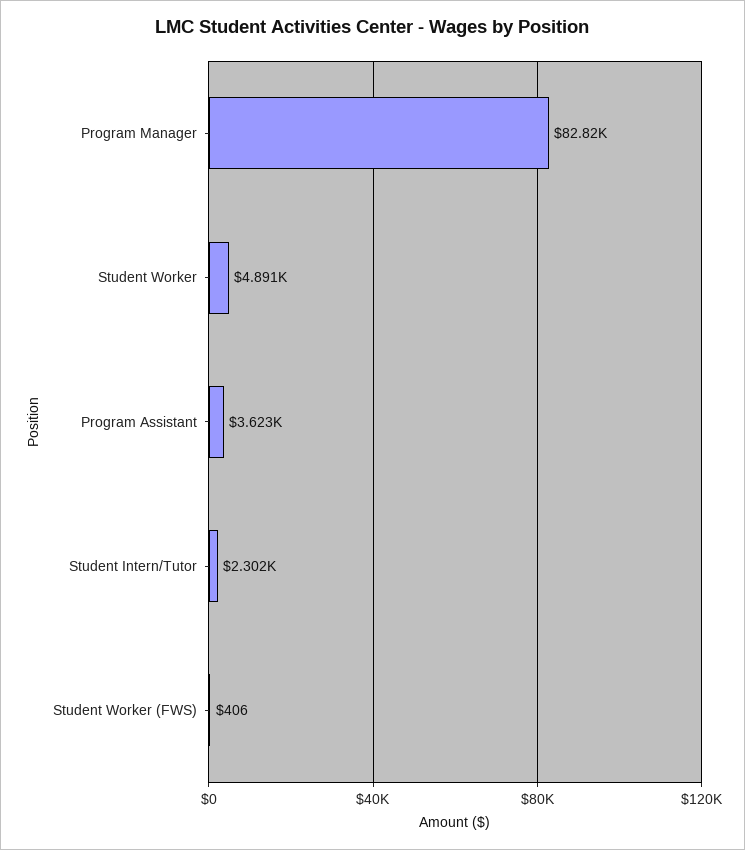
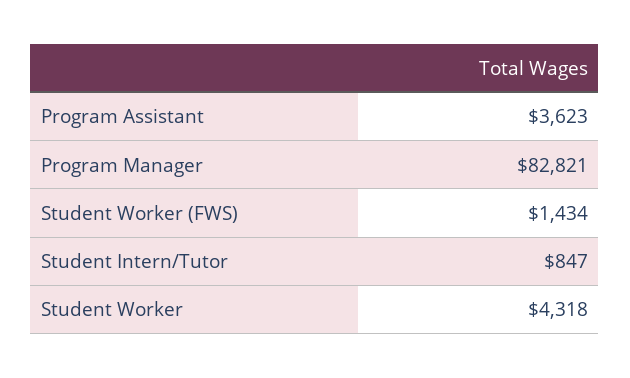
Student Worker: 4891 -> 4318
Student Intern/Tutor: 2302 -> 847
Student Worker (FWS): 406 -> 1434

